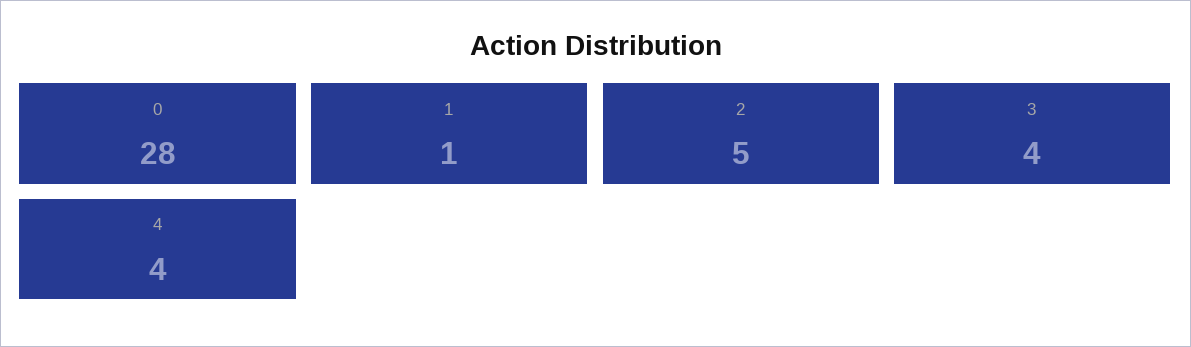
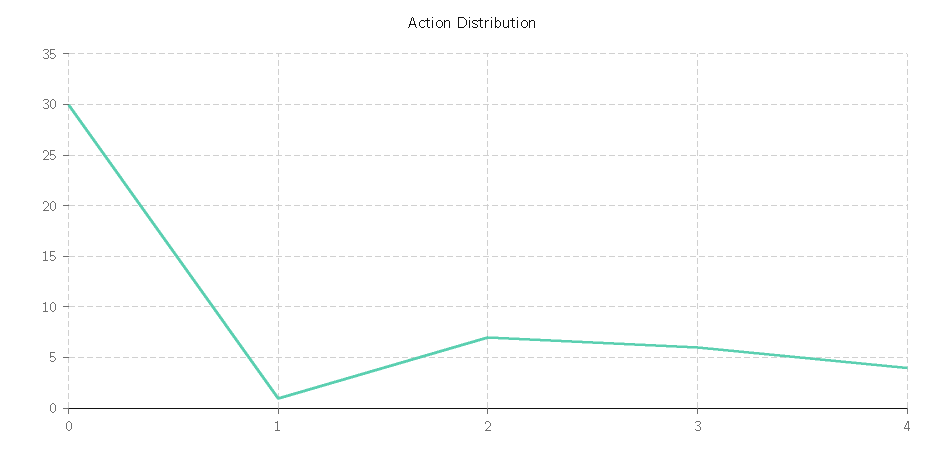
0: 28 -> 30
2: 5 -> 7
3: 4 -> 6

